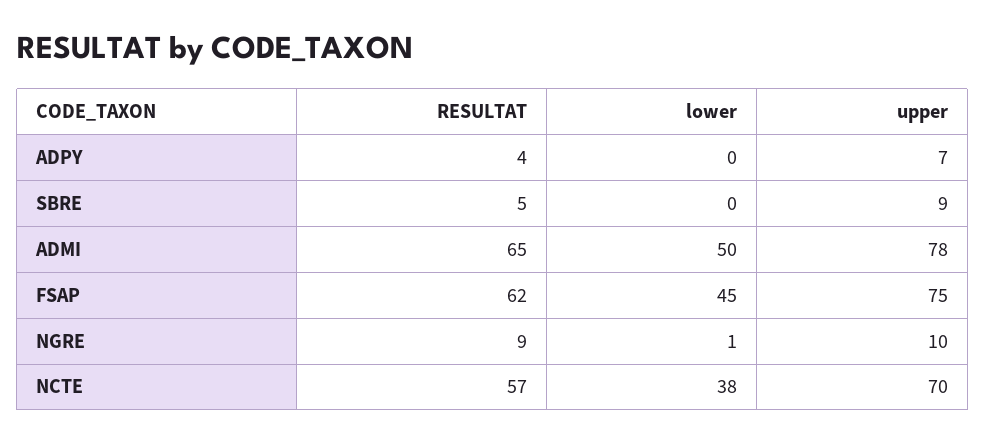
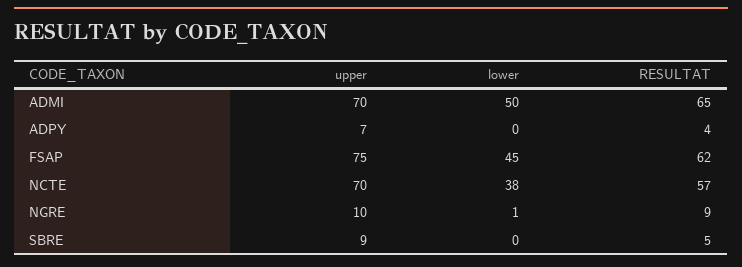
upper, ADMI: 78 -> 70

